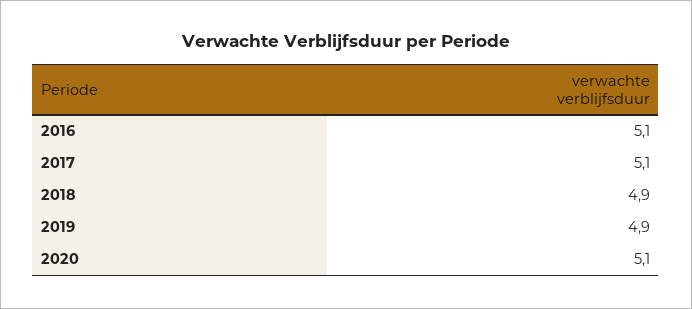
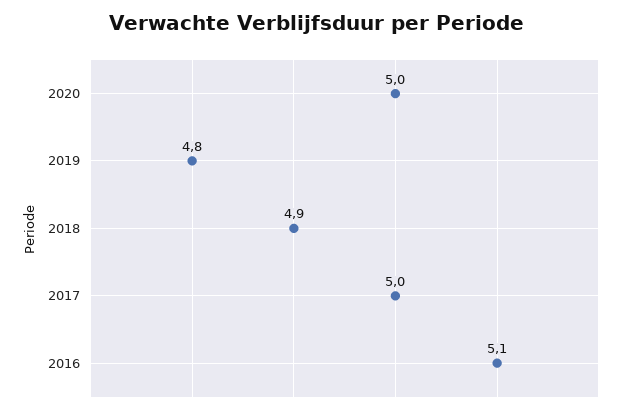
2017: 5.1 -> 5
2019: 4.9 -> 4.8
2020: 5.1 -> 5

